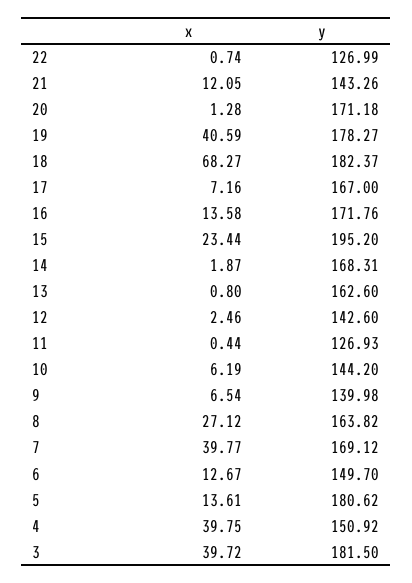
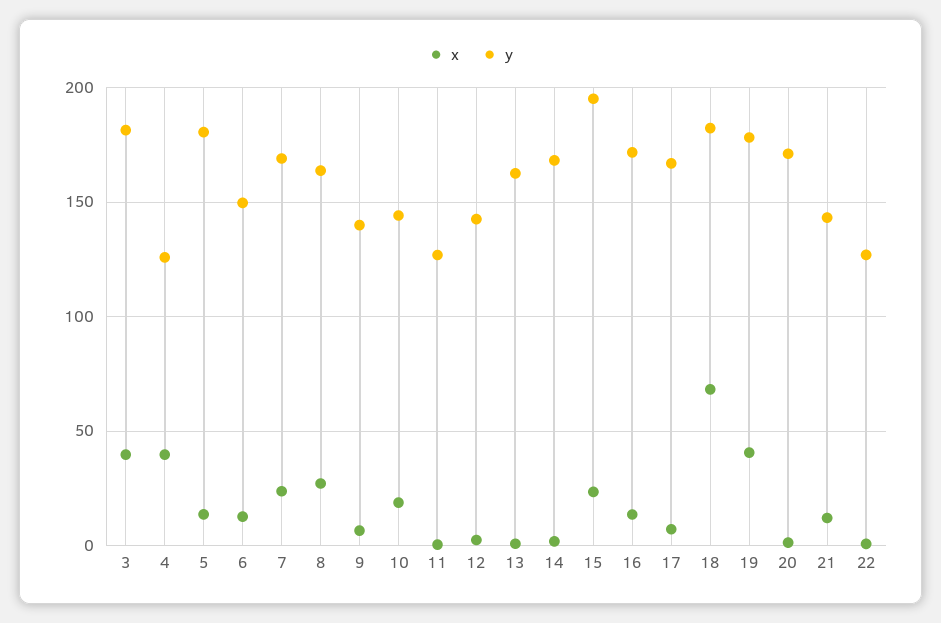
x, 10: 6.19 -> 20
x, 7: 39.77 -> 25
y, 4: 150.92 -> 125

